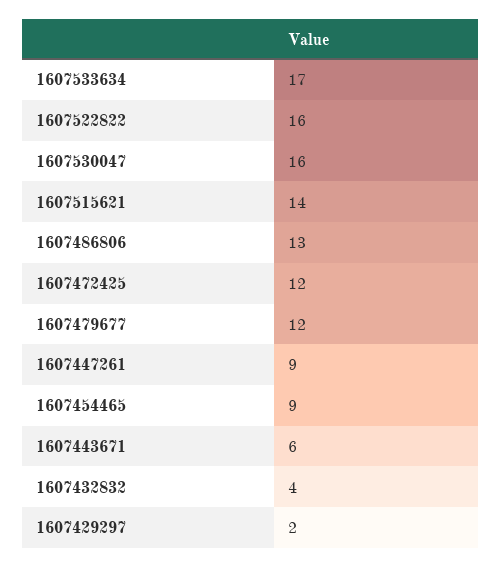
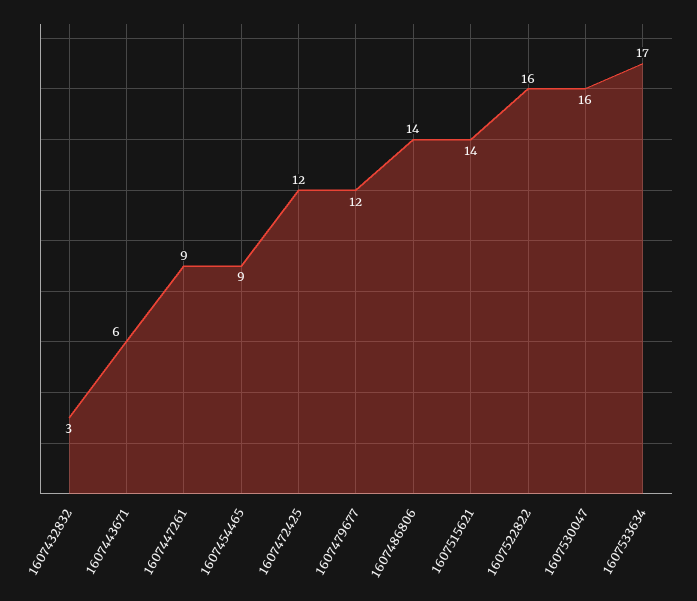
1607486806: 13 -> 14
1607432832: 4 -> 3
1607429297: 2 -> none

